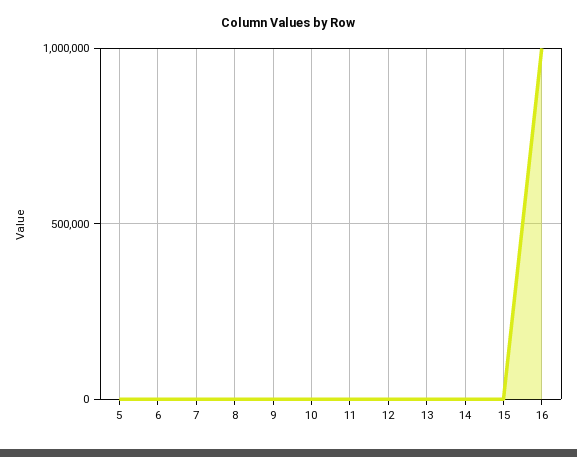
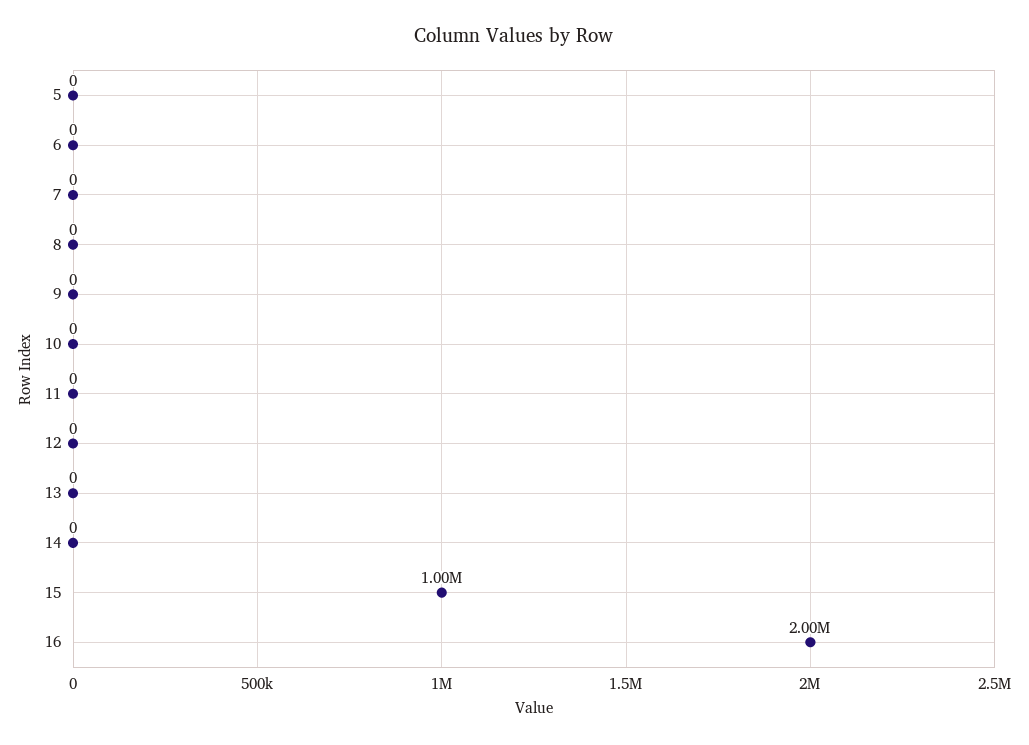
15: 0 -> 1000000
16: 1000000 -> 2000000

